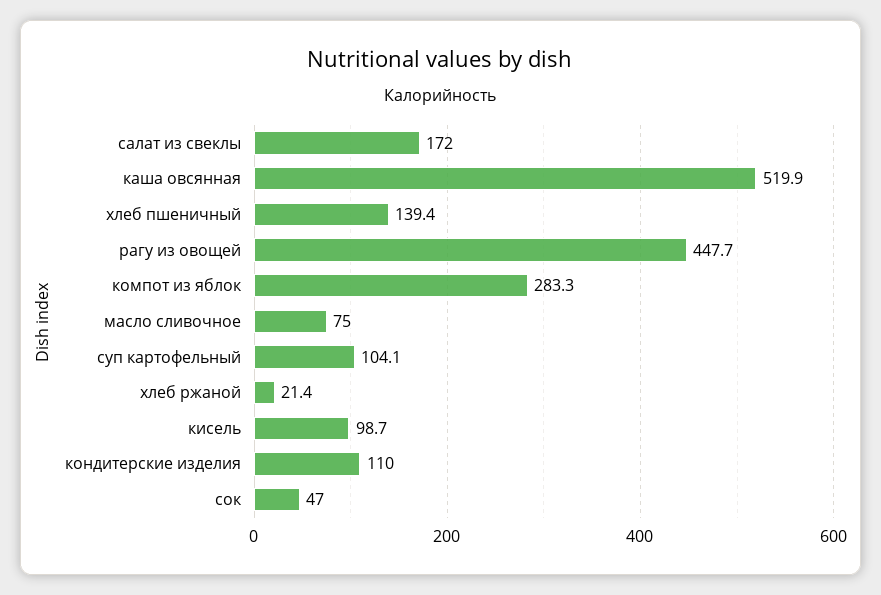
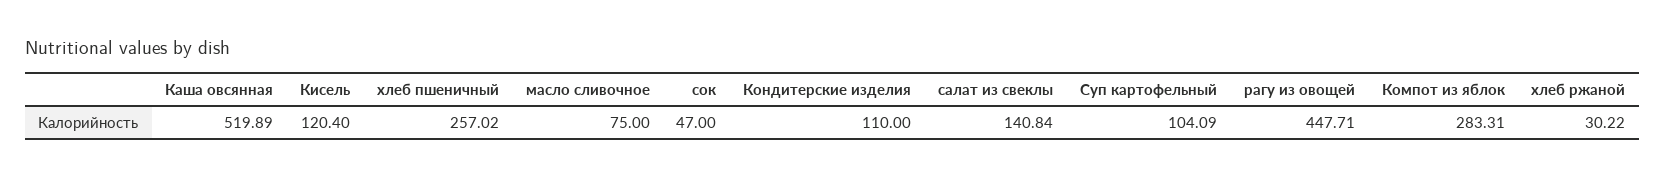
салат из свеклы: 172 -> 140.84
хлеб пшеничный: 139.4 -> 257.02
хлеб ржаной: 21.4 -> 30.22
кисель: 98.7 -> 120.4

